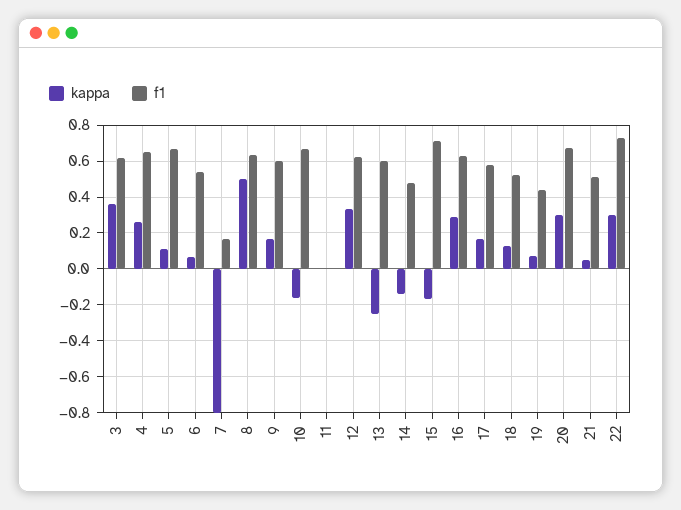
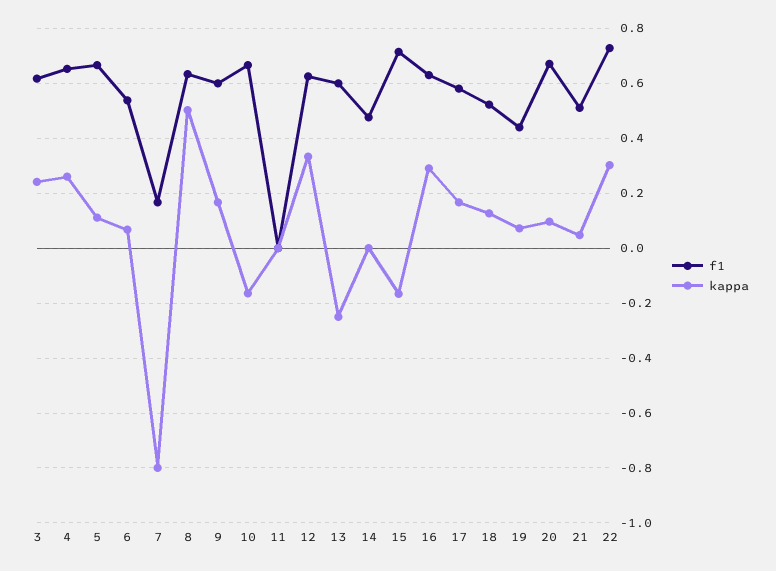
kappa, 3: 0.35 -> 0.25
kappa, 14: -0.15 -> 0
kappa, 20: 0.3 -> 0.1

